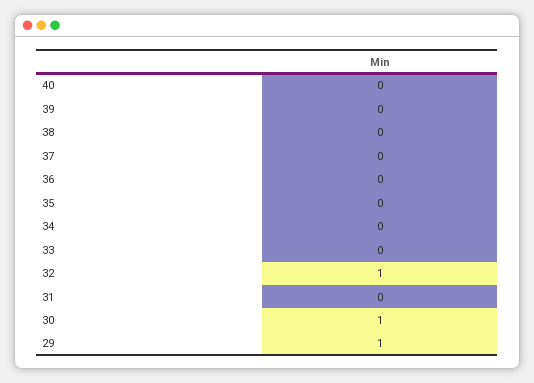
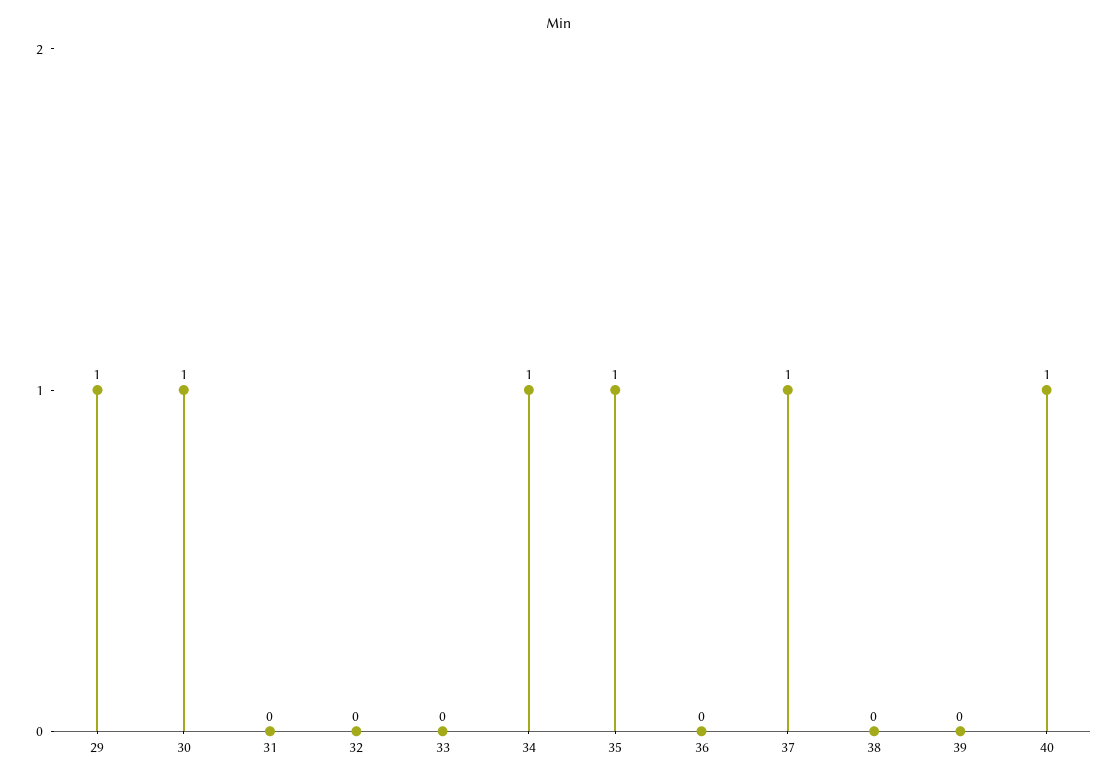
40: 0 -> 1
37: 0 -> 1
35: 0 -> 1
34: 0 -> 1
32: 1 -> 0

